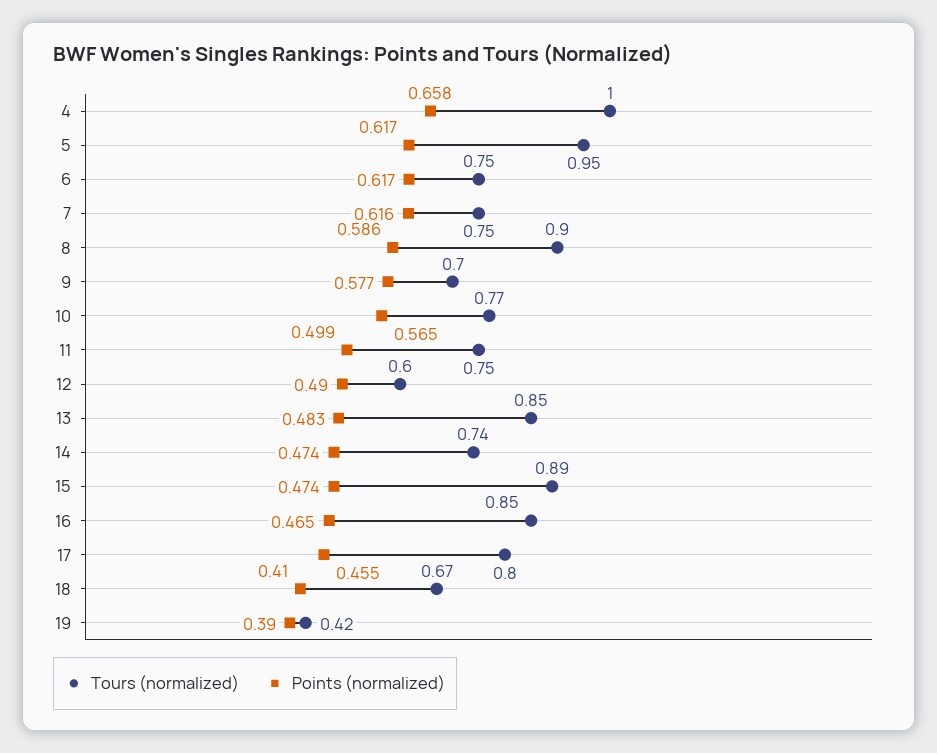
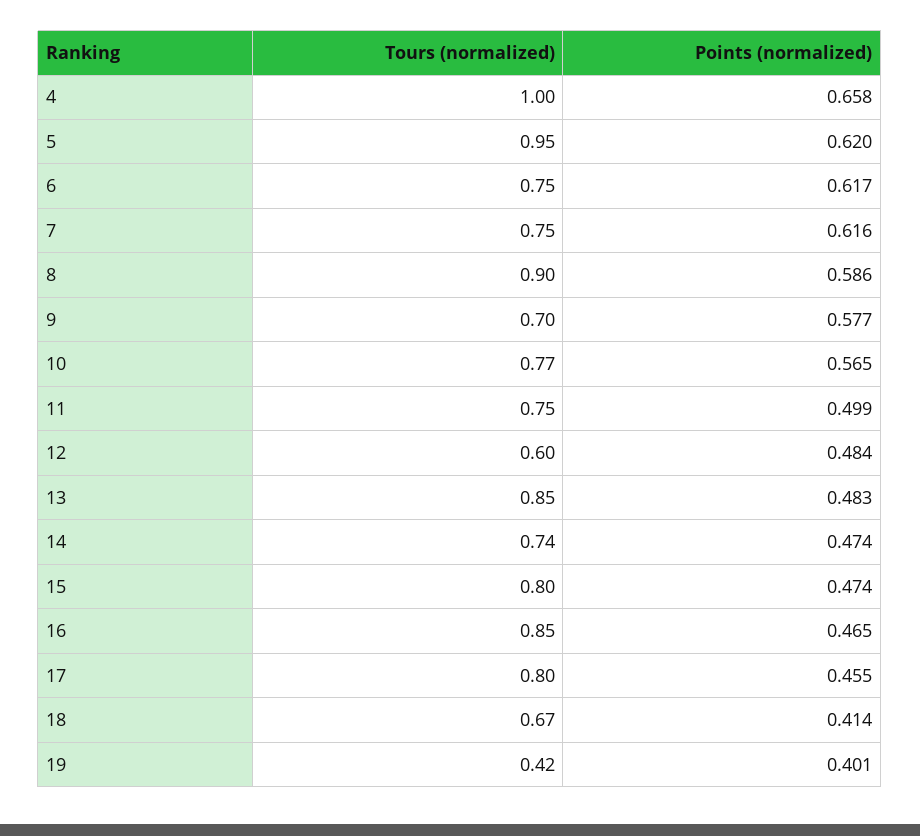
Points (normalized), 5: 0.617 -> 0.62
Points (normalized), 12: 0.49 -> 0.484
Tours (normalized), 15: 0.89 -> 0.8
Points (normalized), 18: 0.41 -> 0.414
Points (normalized), 19: 0.39 -> 0.401

